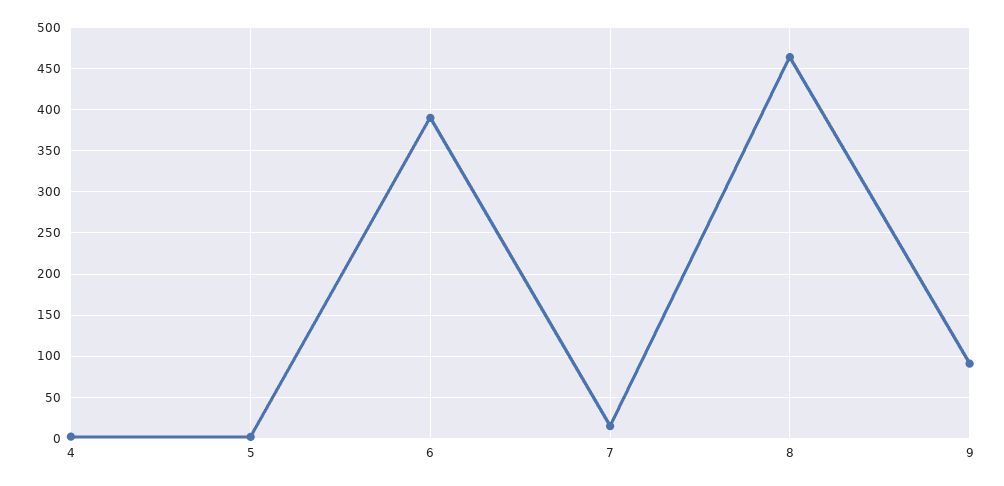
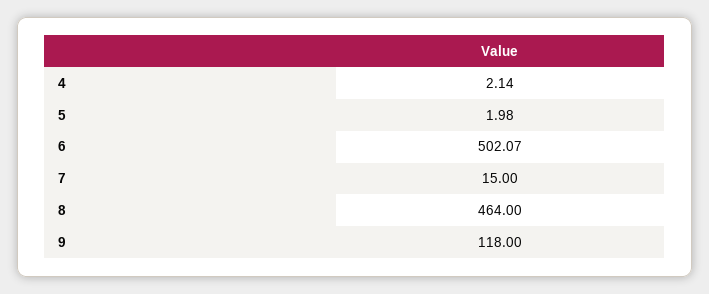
6: 390 -> 502.07
9: 90 -> 118

